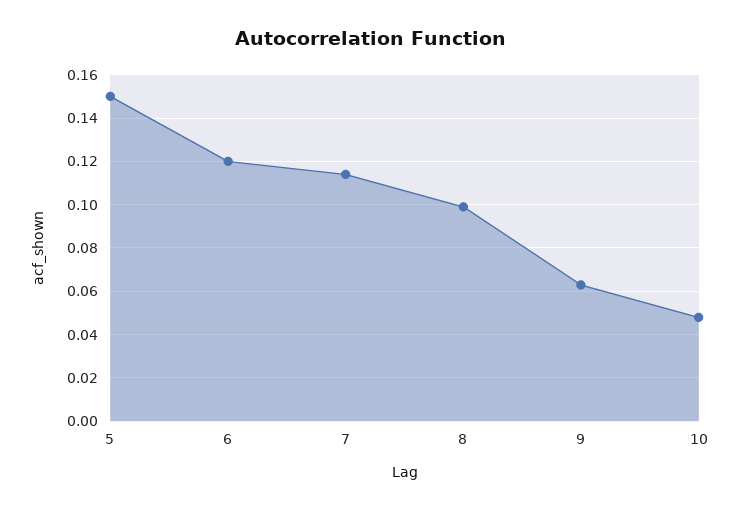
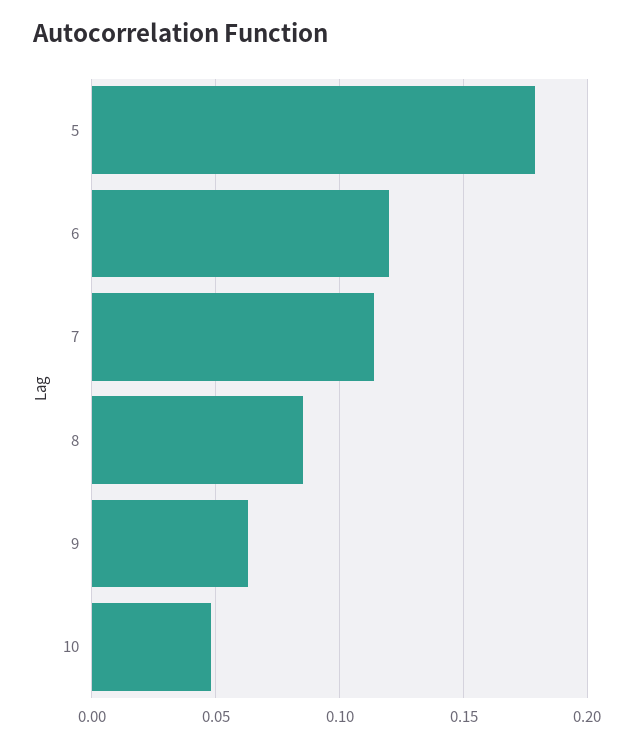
5: 0.15 -> 0.18
8: 0.1 -> 0.085

